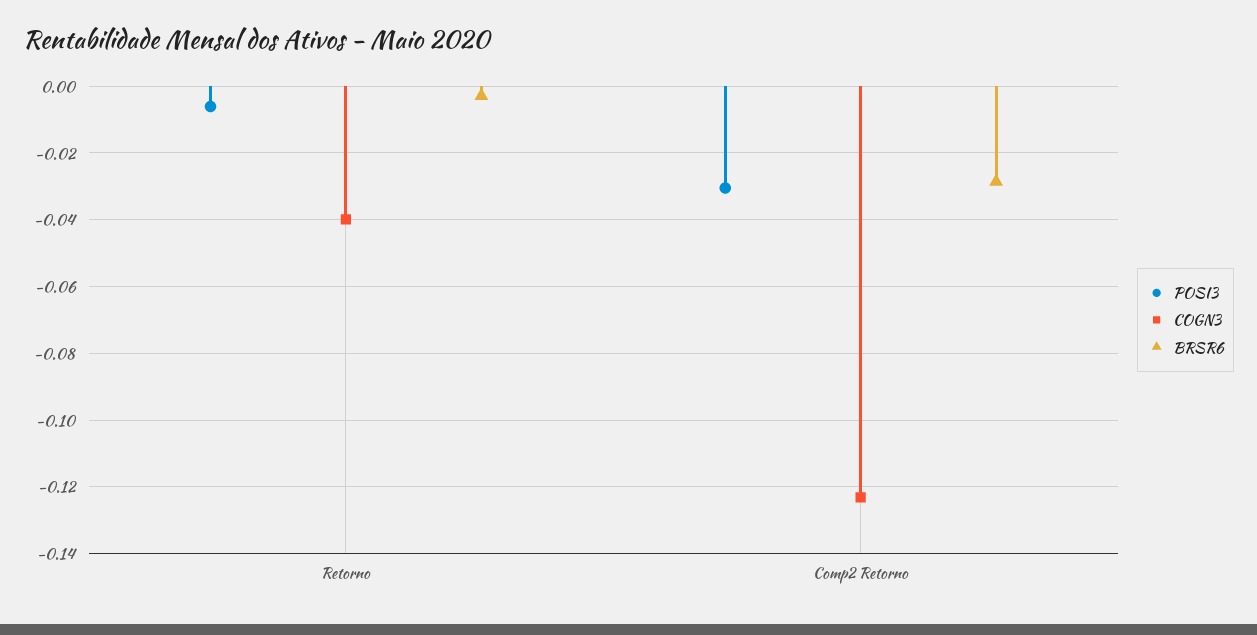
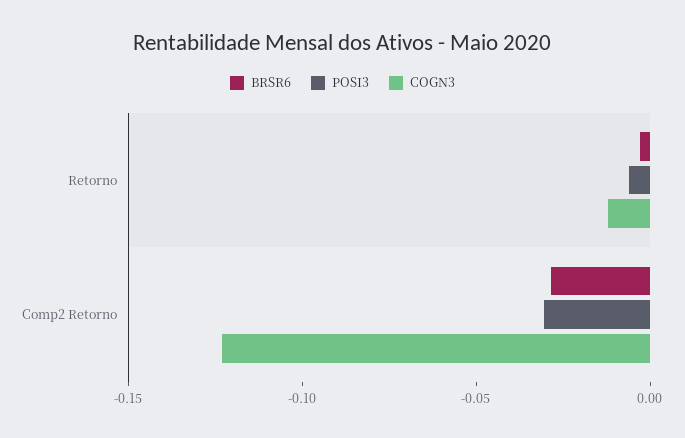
COGN3, Retorno: -0.04 -> -0.01

